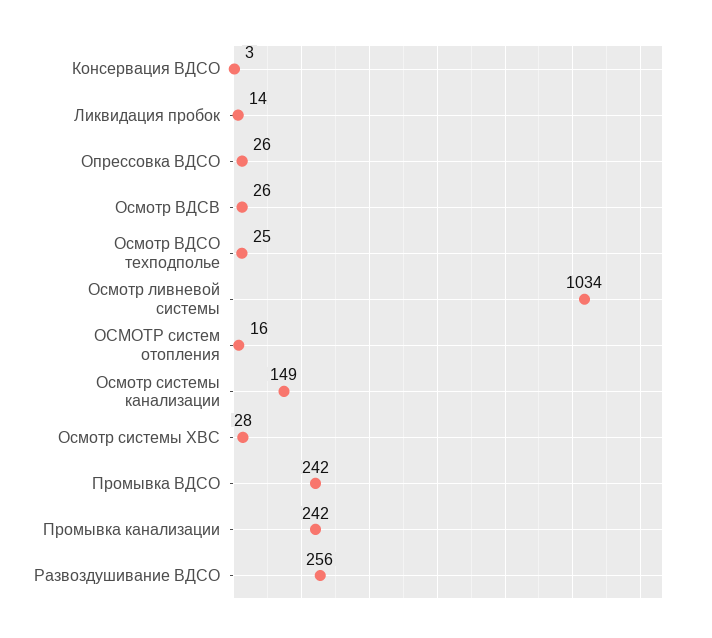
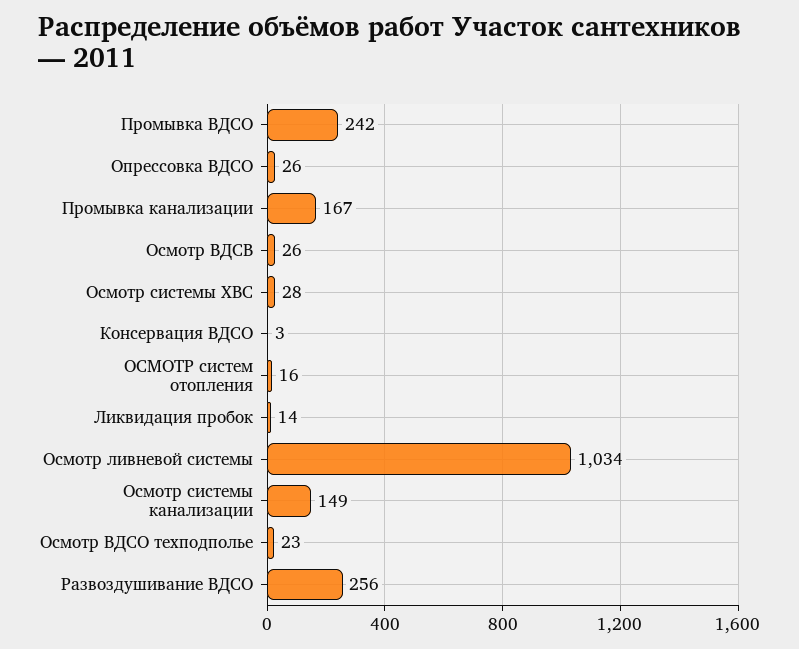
Осмотр ВДСО техподполье: 25 -> 23
Промывка канализации: 242 -> 167

